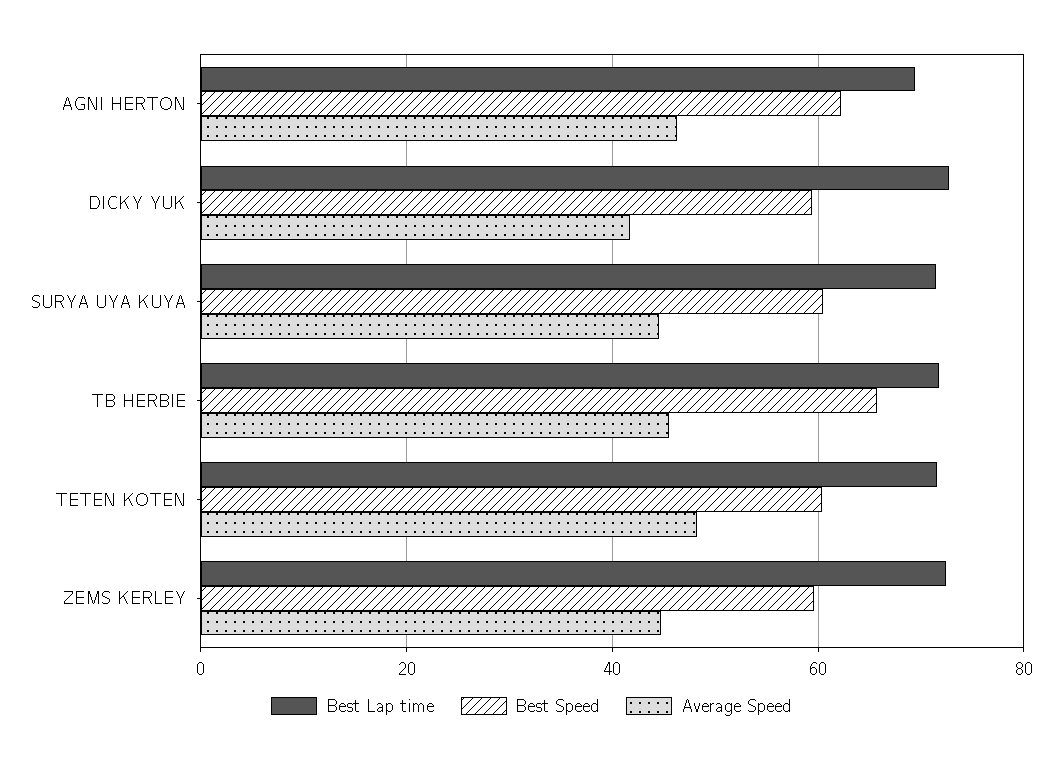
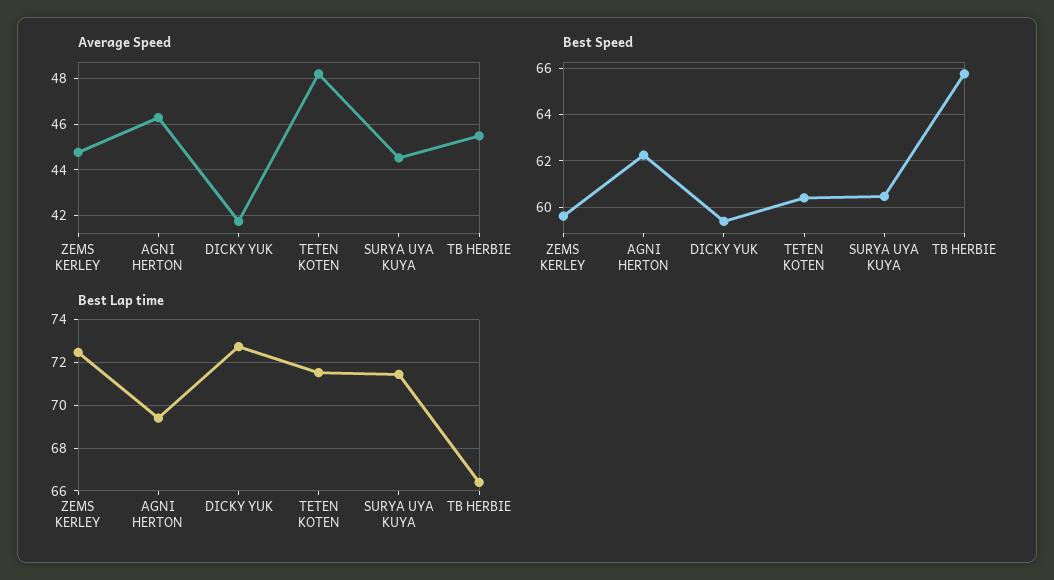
Best Lap time, TB HERBIE: 72 -> 66.5

